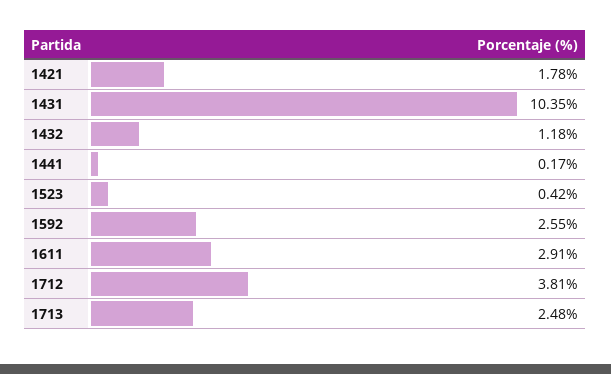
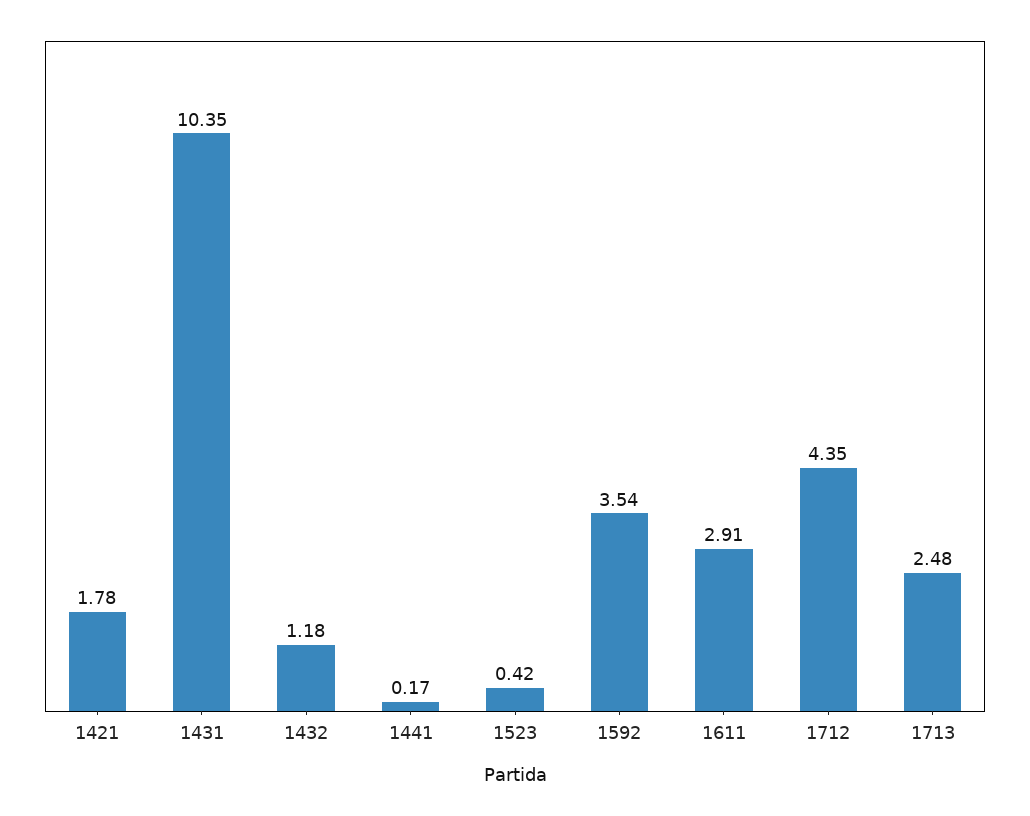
1592: 2.55 -> 3.54
1712: 3.81 -> 4.35

